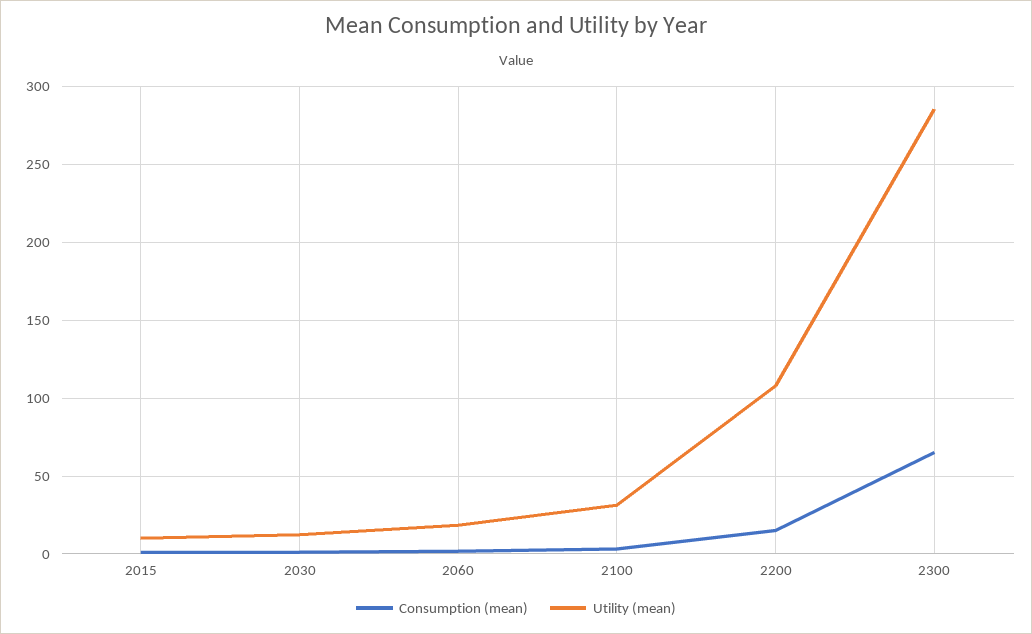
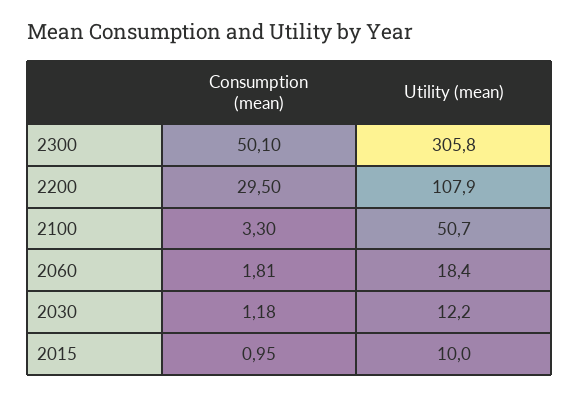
Utility (mean), 2100: 30 -> 50.7
Consumption (mean), 2200: 15 -> 29.5
Consumption (mean), 2300: 65 -> 50.1
Utility (mean), 2300: 285 -> 305.8

